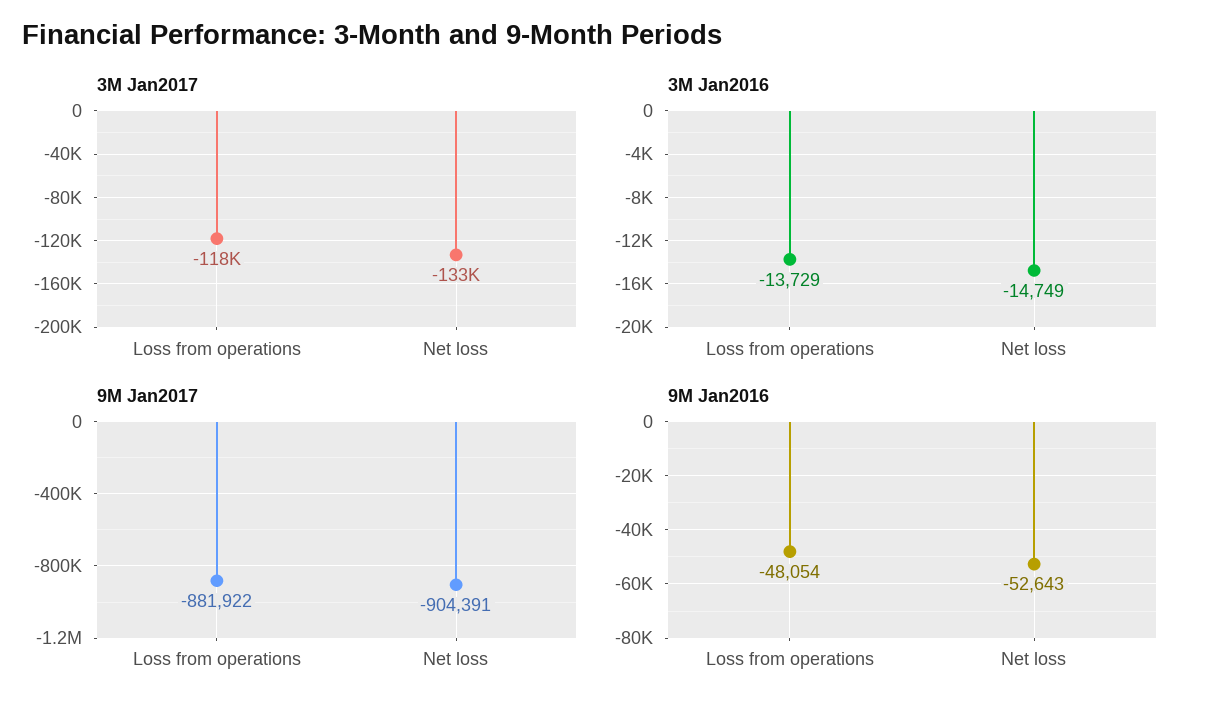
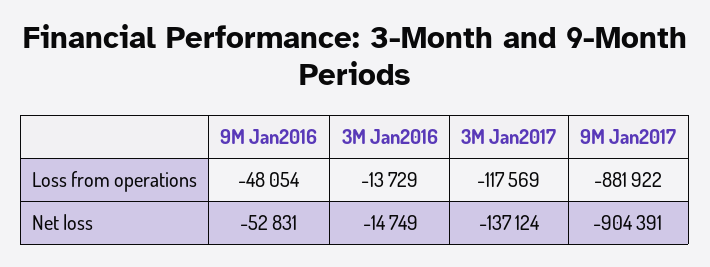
3M Jan2017, Net loss: -133000 -> -137124
9M Jan2016, Net loss: -52643 -> -52831

